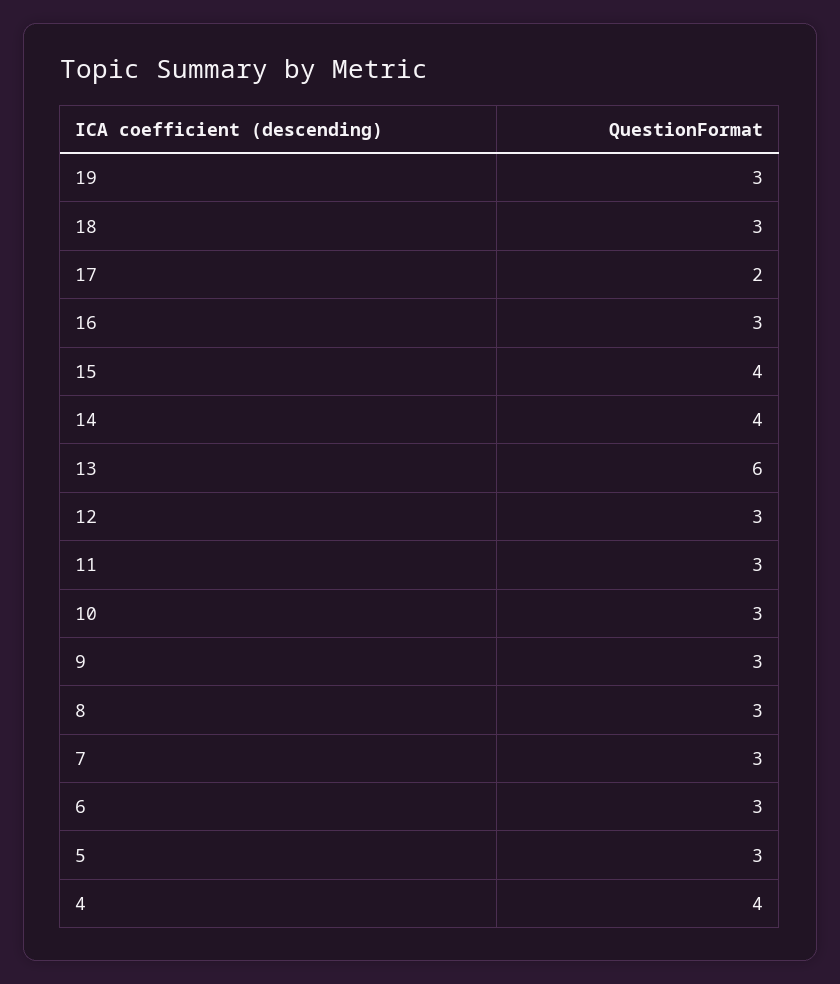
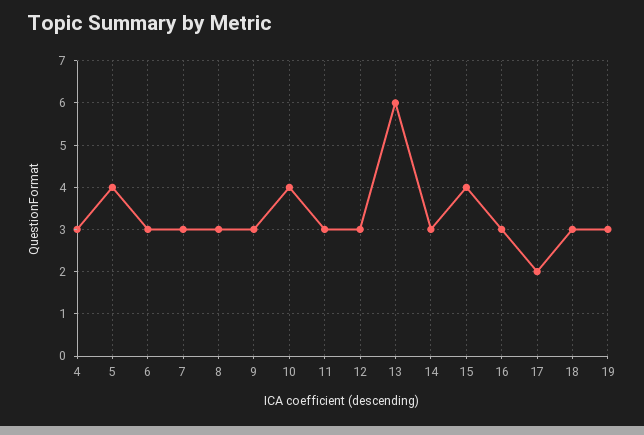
14: 4 -> 3
10: 3 -> 4
5: 3 -> 4
4: 4 -> 3

